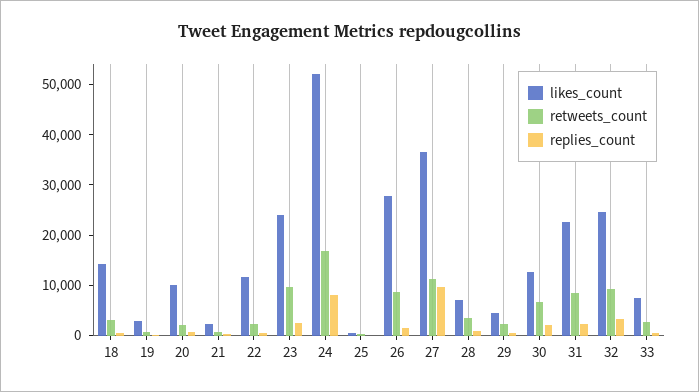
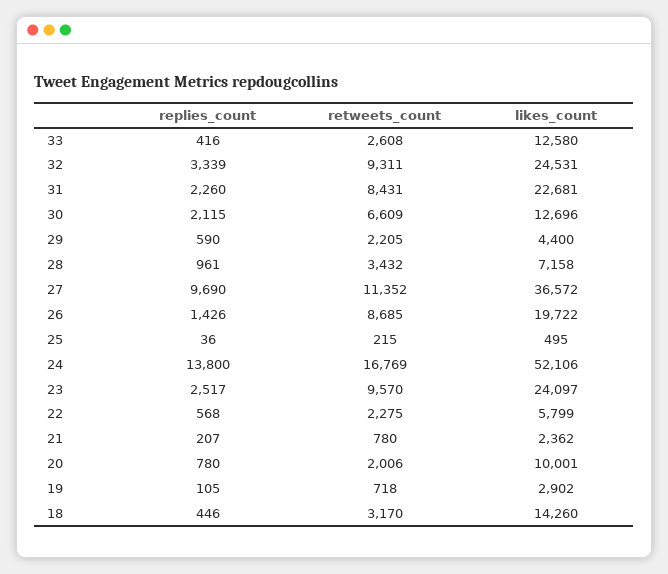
likes_count, 22: 12000 -> 5799
replies_count, 24: 8000 -> 13800
likes_count, 26: 28000 -> 19722
likes_count, 33: 8000 -> 12580

